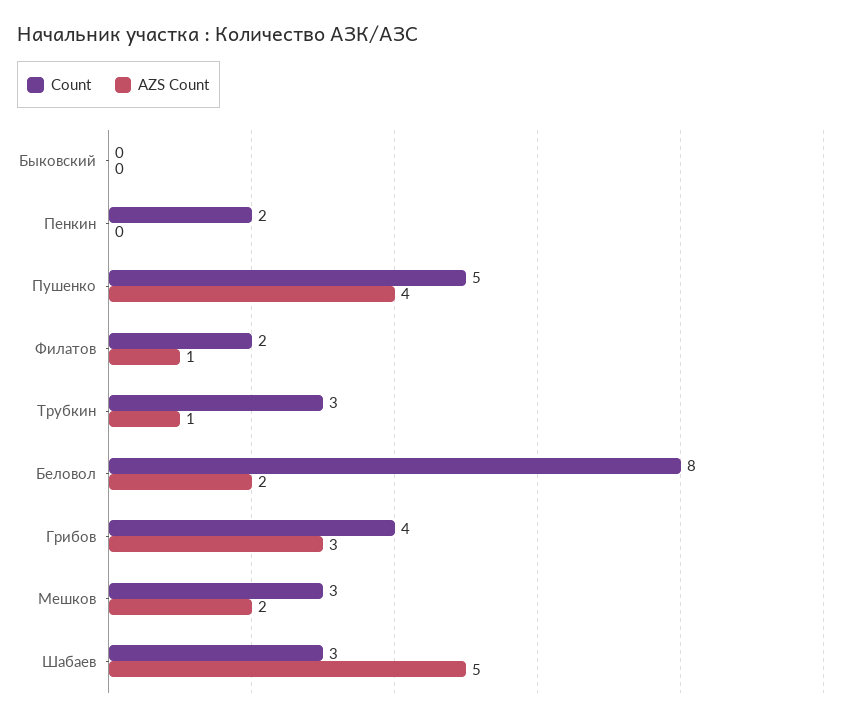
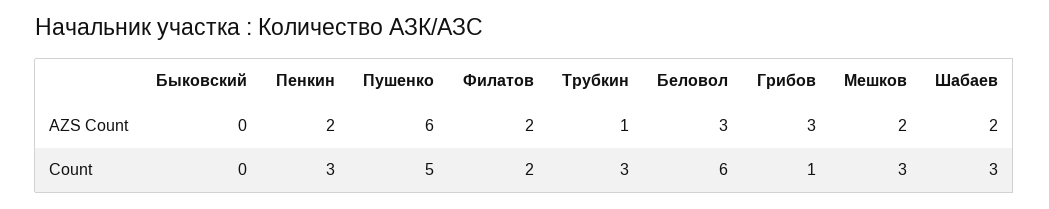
Count, Пенкин: 2 -> 3
AZS Count, Пенкин: 0 -> 2
AZS Count, Пушенко: 4 -> 6
AZS Count, Филатов: 1 -> 2
Count, Беловол: 8 -> 6
AZS Count, Беловол: 2 -> 3
Count, Грибов: 4 -> 1
AZS Count, Шабаев: 5 -> 2

